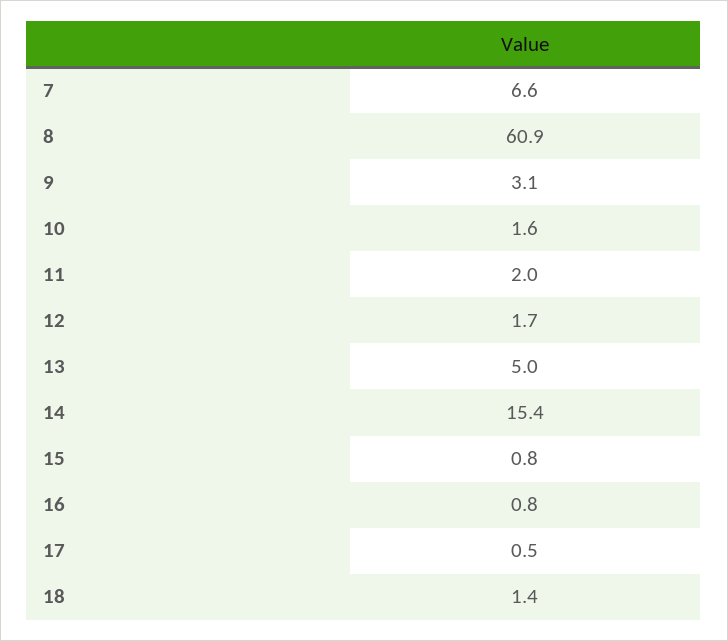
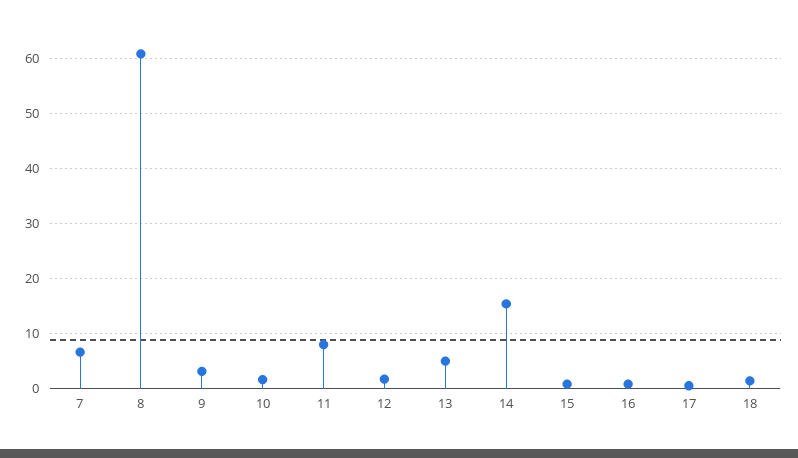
11: 2 -> 8

